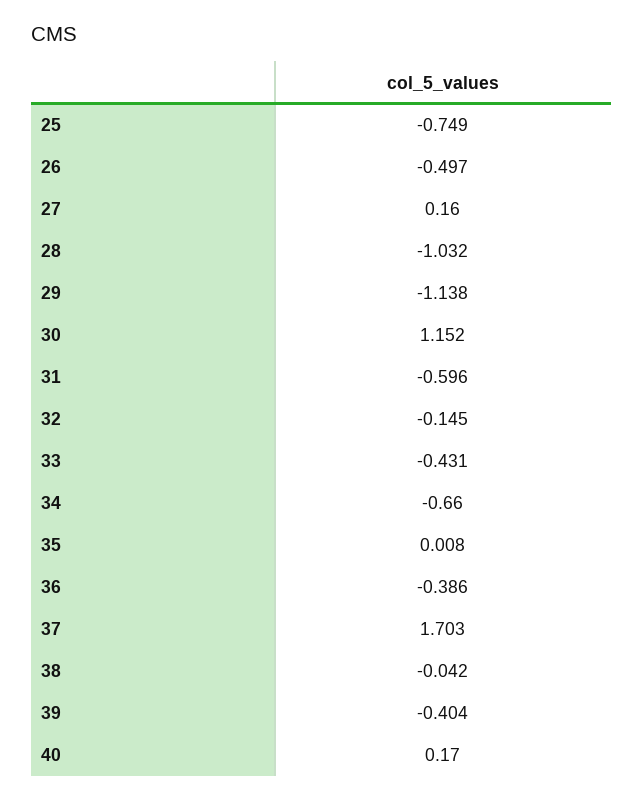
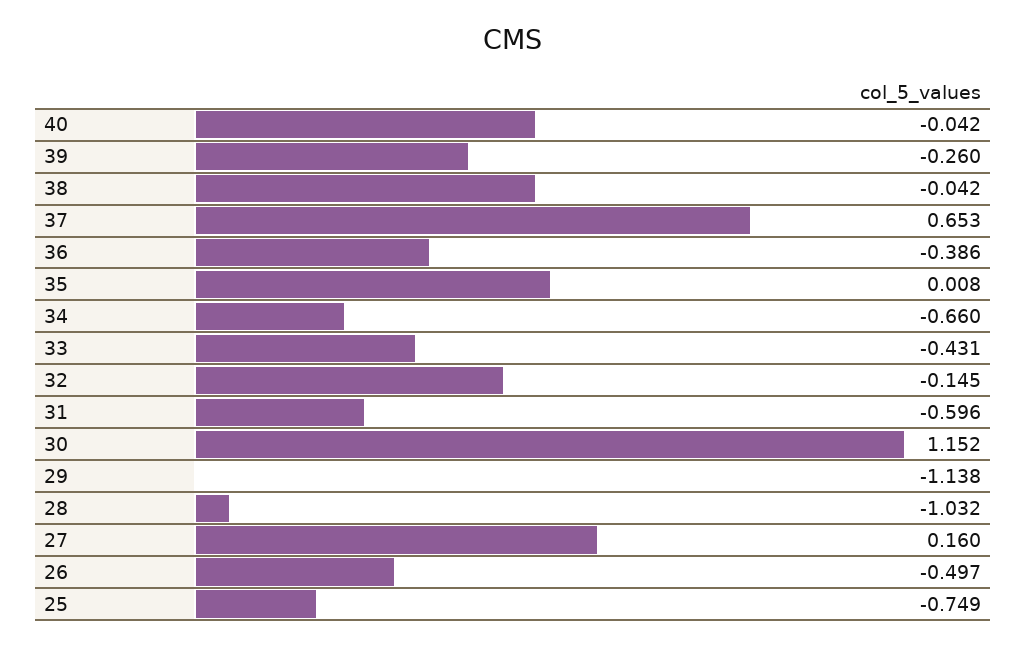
37: 1.703 -> 0.653
39: -0.404 -> -0.26
40: 0.17 -> -0.042

